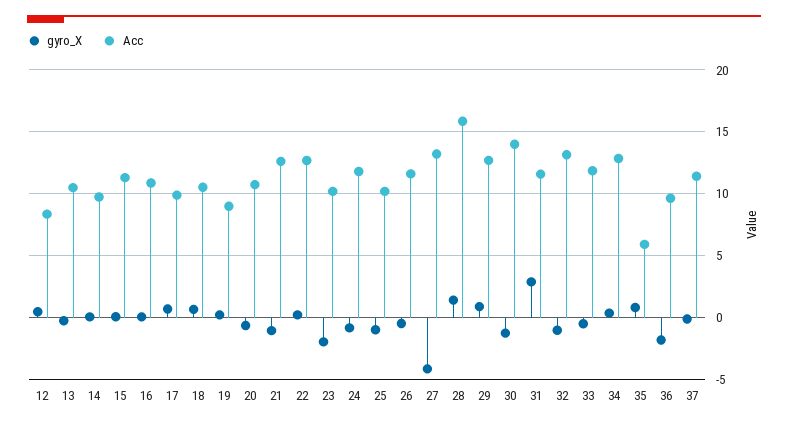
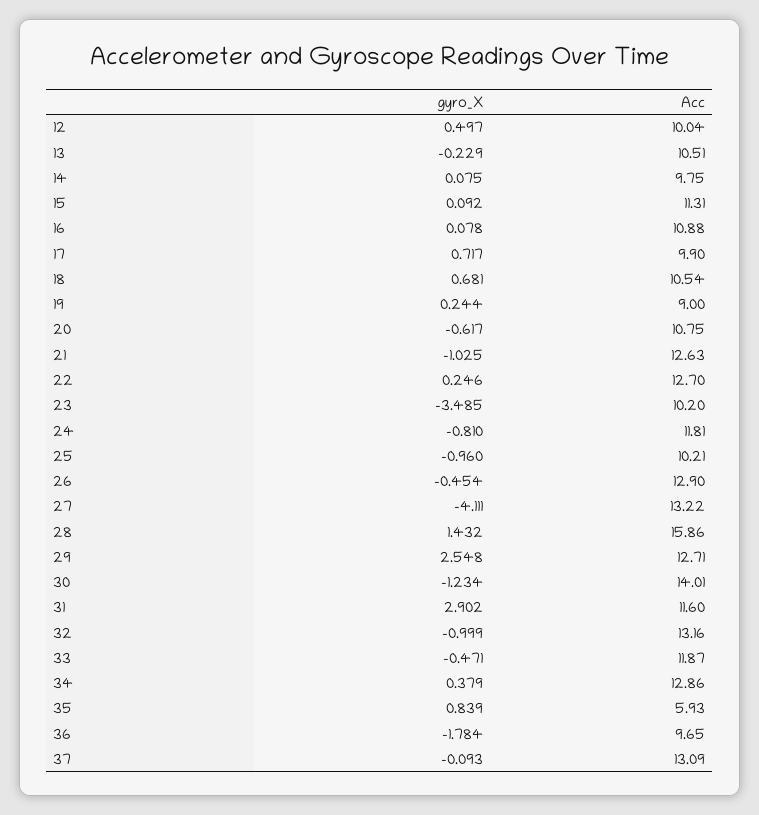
Acc, 12: 8.5 -> 10.04
gyro_X, 23: -2 -> -3.485
Acc, 26: 11.5 -> 12.9
gyro_X, 29: 1 -> 2.548
Acc, 37: 11.5 -> 13.09

